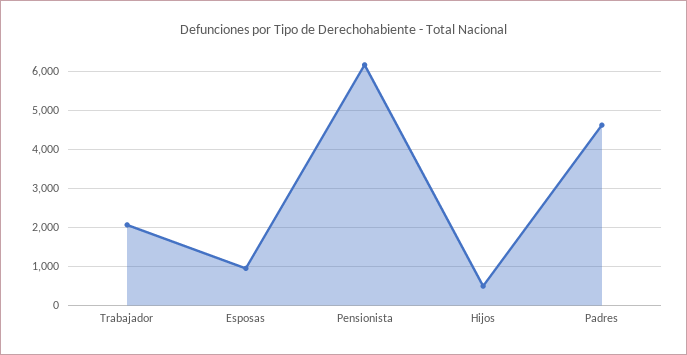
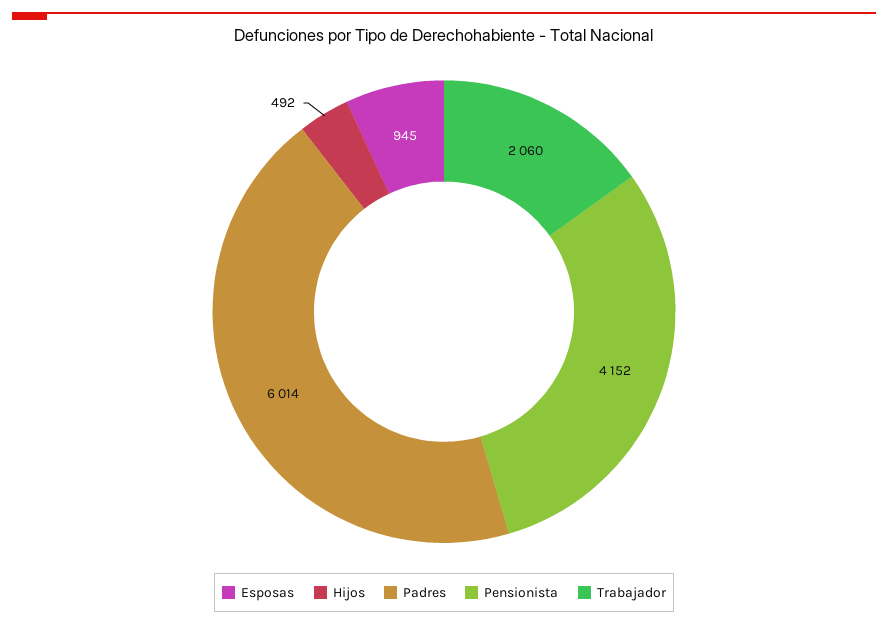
Pensionista: 6200 -> 4152
Padres: 4600 -> 6014

